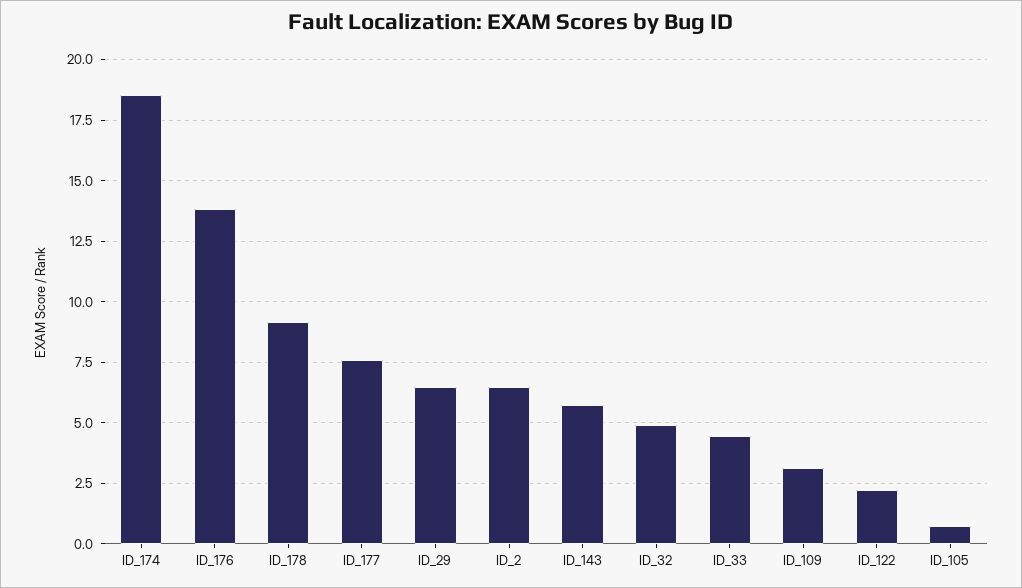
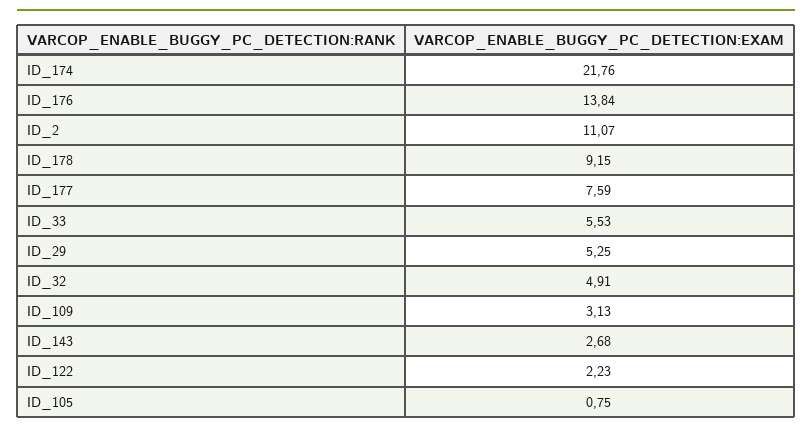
ID_174: 18.5 -> 21.76
ID_29: 6.5 -> 5.25
ID_2: 6.5 -> 11.07
ID_143: 5.75 -> 2.68
ID_33: 4.5 -> 5.53

